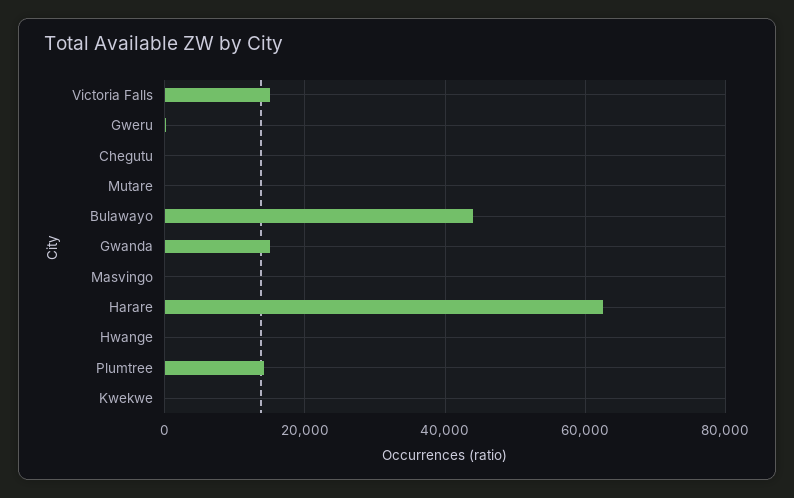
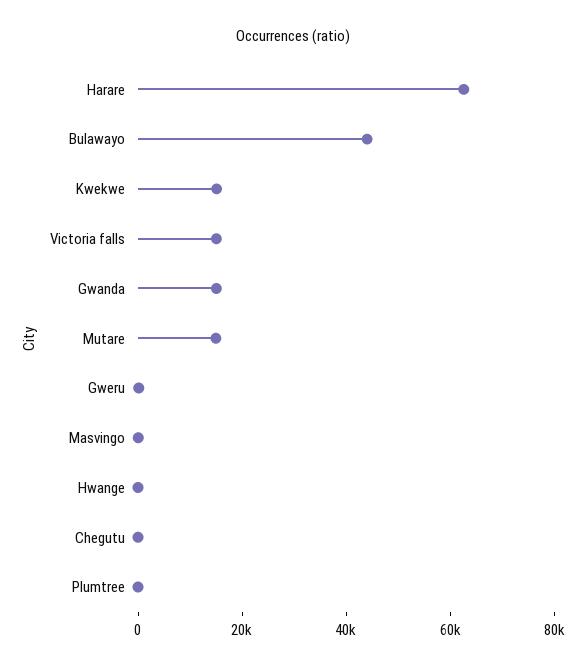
Mutare: 0 -> 15000
Plumtree: 14000 -> 0
Kwekwe: 0 -> 15000

